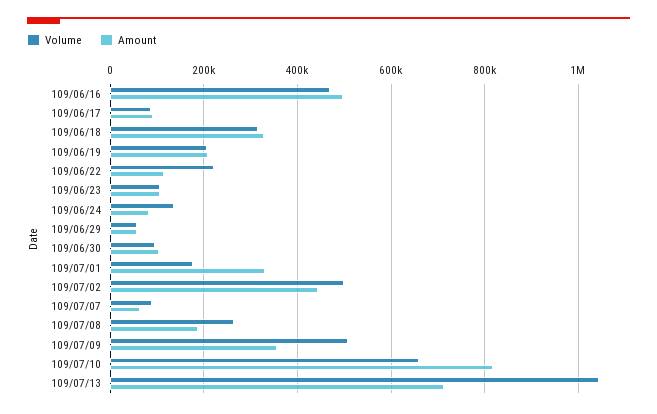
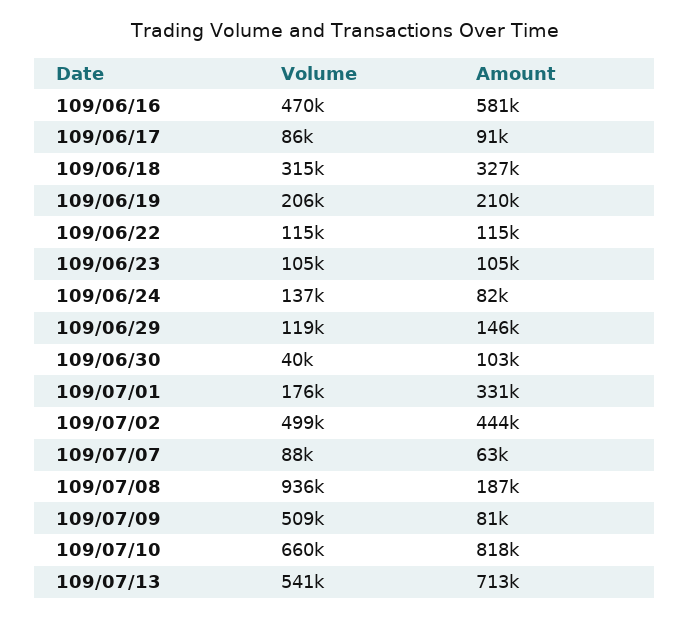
Amount, 109/06/16: 500000 -> 581000
Volume, 109/06/22: 220000 -> 115000
Volume, 109/06/29: 60000 -> 119000
Amount, 109/06/29: 60000 -> 146000
Volume, 109/06/30: 100000 -> 40000
Volume, 109/07/08: 260000 -> 936000
Amount, 109/07/09: 360000 -> 81000
Volume, 109/07/13: 1040000 -> 541000

